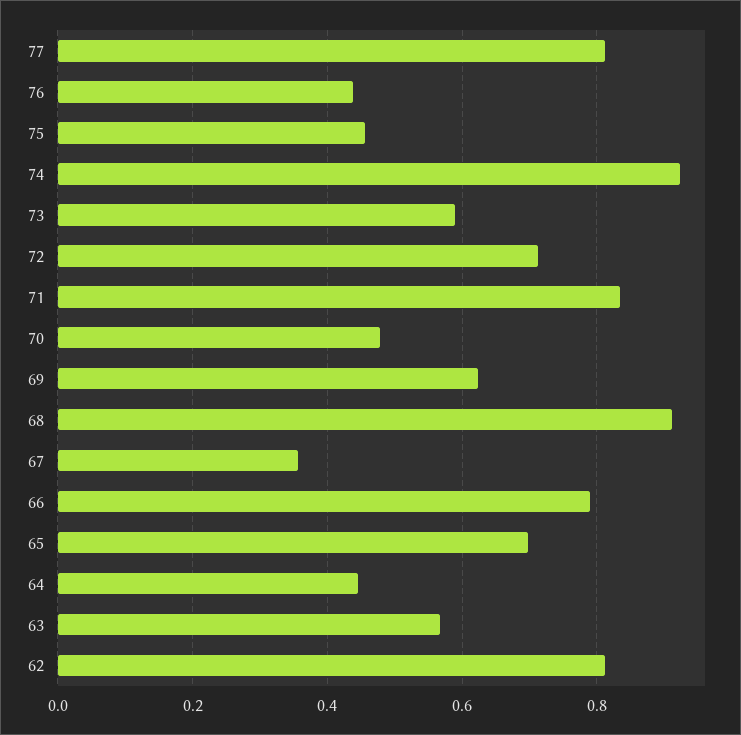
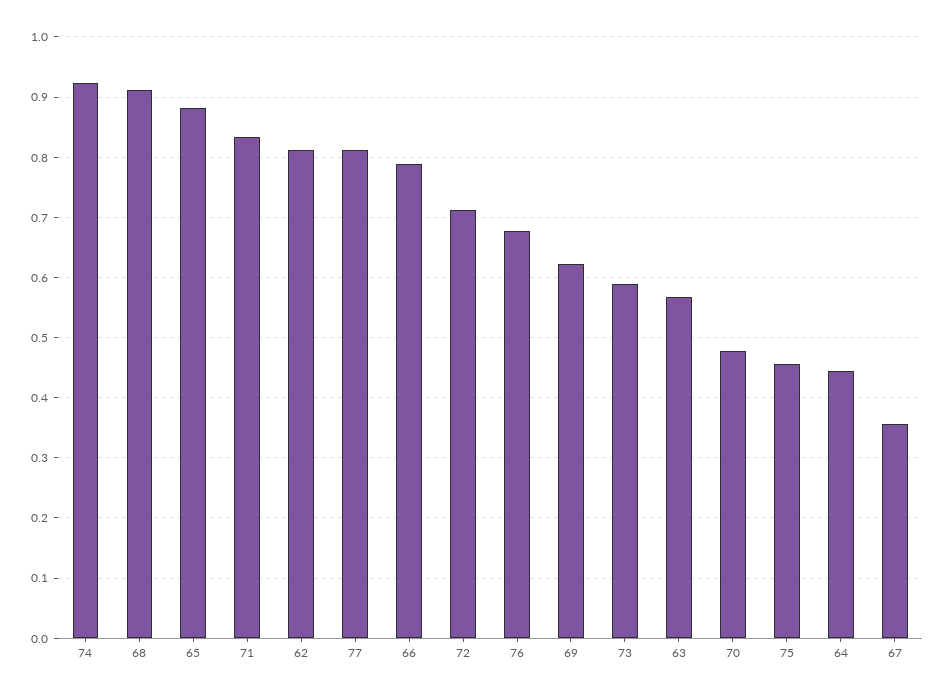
76: 0.44 -> 0.68
65: 0.7 -> 0.88

